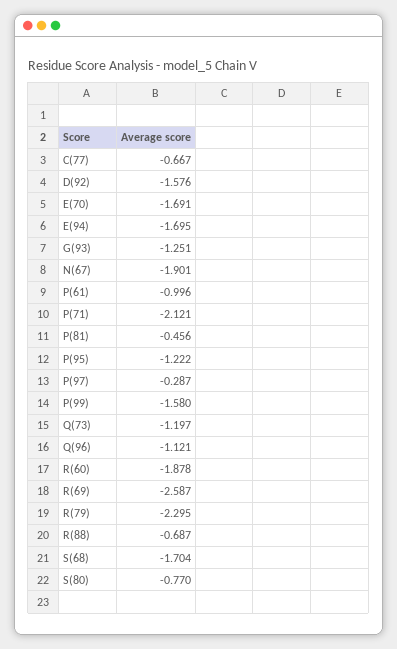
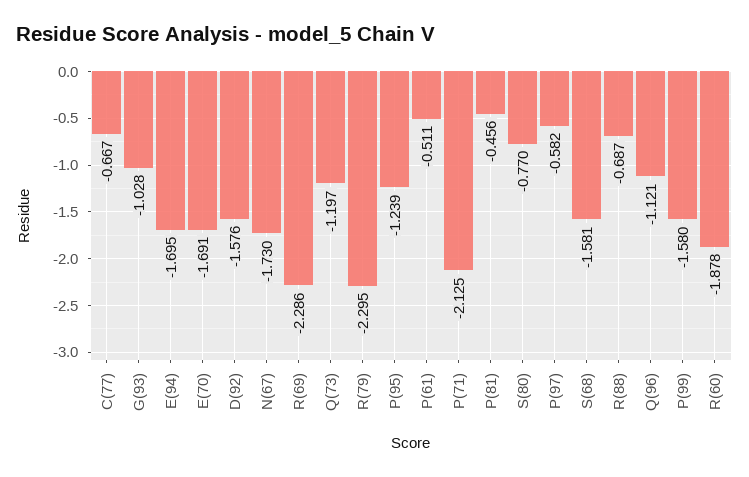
G(93): -1.251 -> -1.028
N(67): -1.901 -> -1.73
P(61): -0.996 -> -0.511
P(71): -2.121 -> -2.125
P(95): -1.222 -> -1.239
P(97): -0.287 -> -0.582
R(69): -2.587 -> -2.286
S(68): -1.704 -> -1.581

